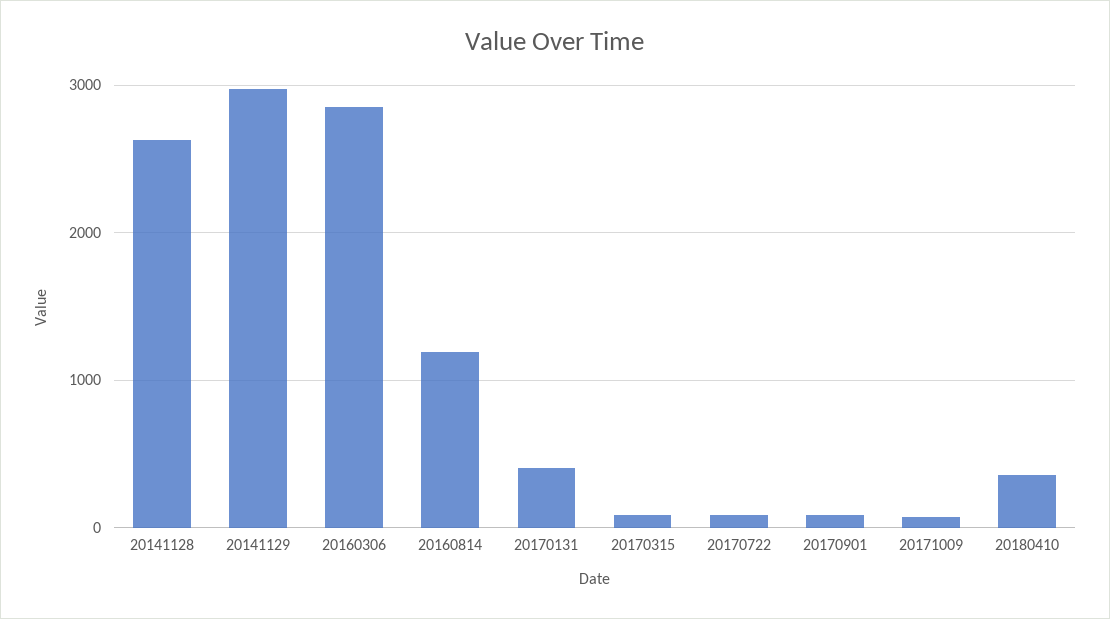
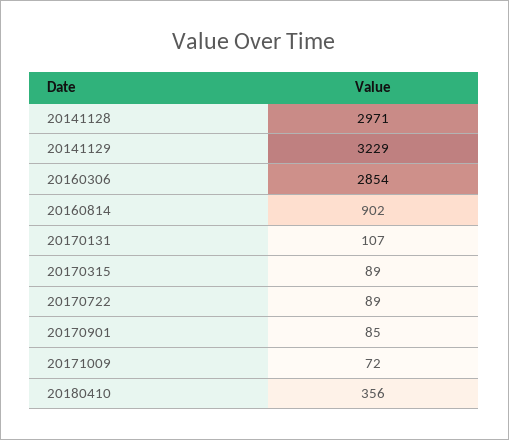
20141128: 2600 -> 2971
20141129: 3000 -> 3229
20160814: 1200 -> 902
20170131: 400 -> 107

